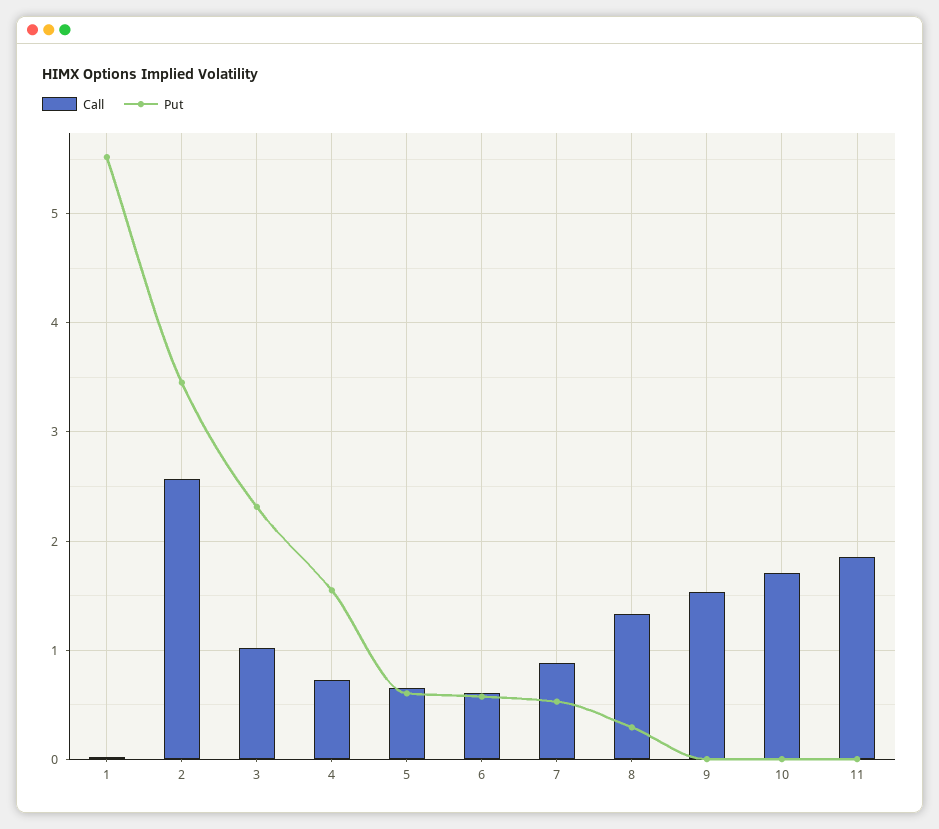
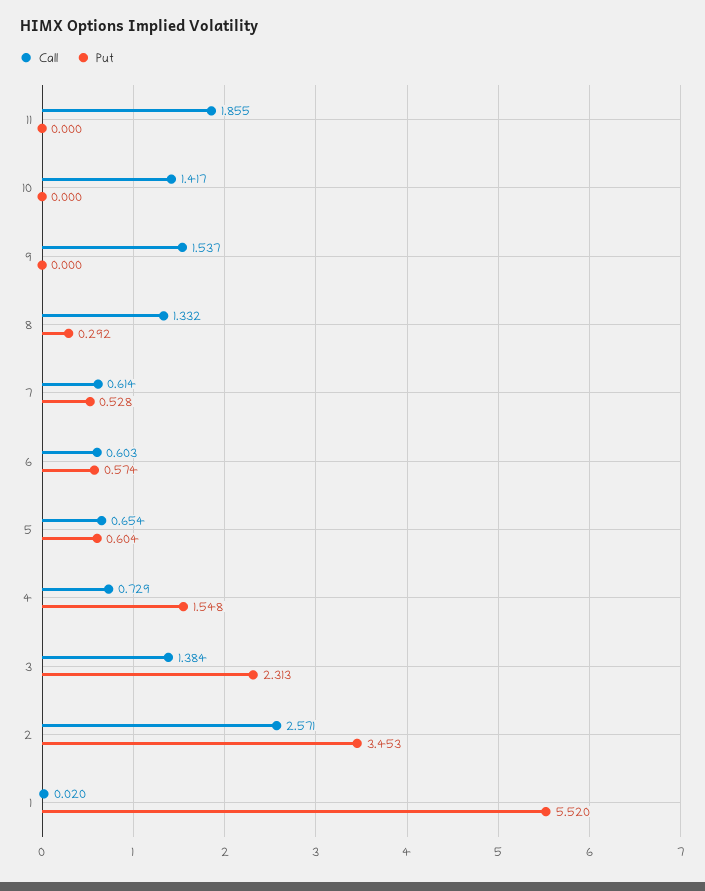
Call, 3: 1 -> 1.384
Call, 7: 0.9 -> 0.614
Call, 10: 1.7 -> 1.417

